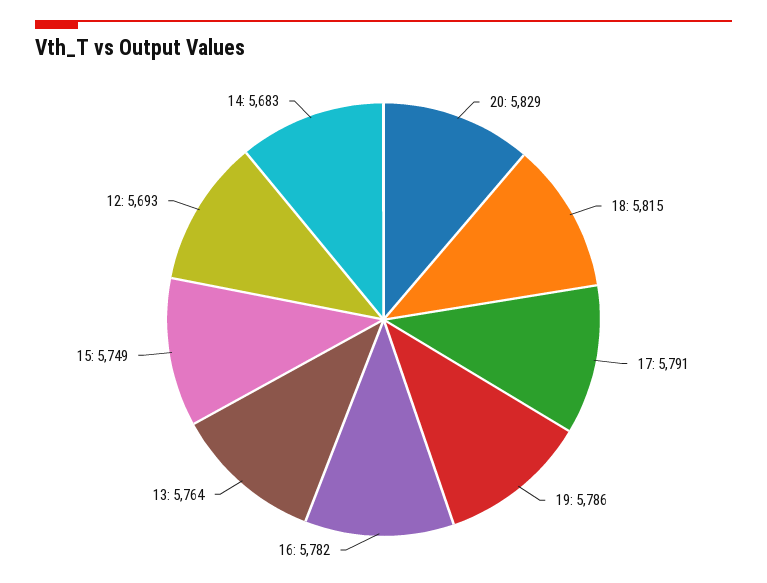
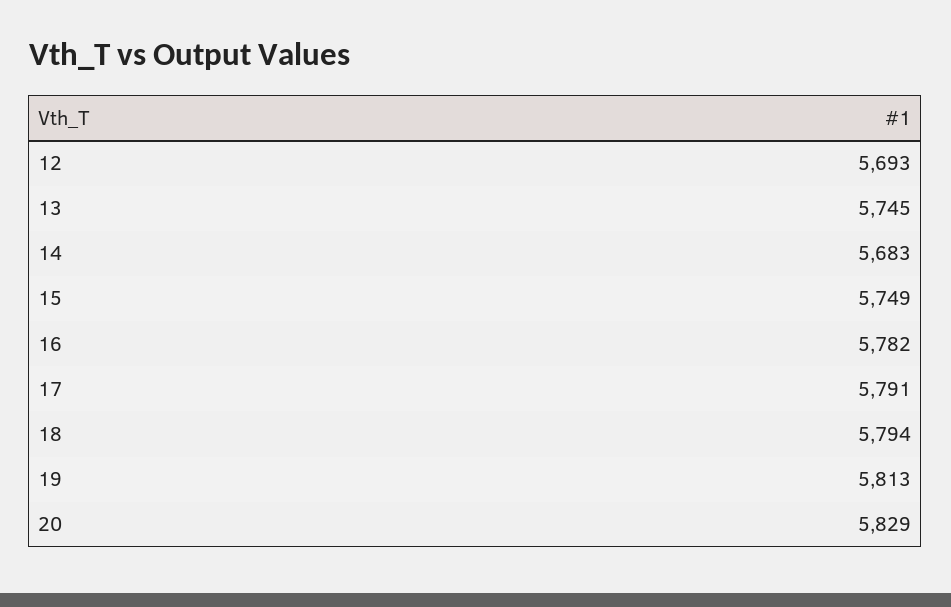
18: 5815 -> 5794
19: 5786 -> 5813
13: 5764 -> 5745

